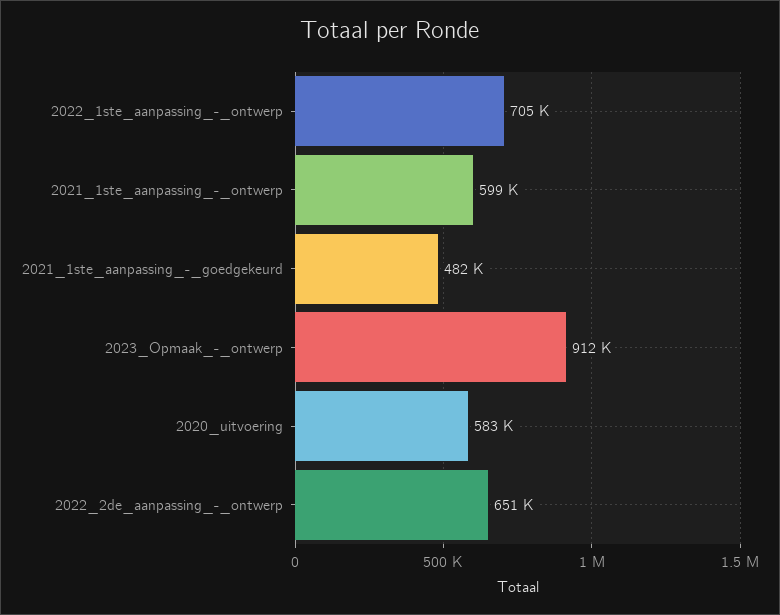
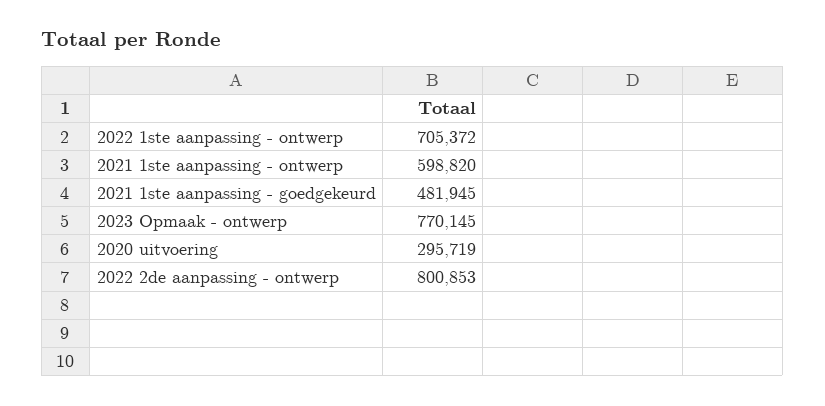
2023_Opmaak_-_ontwerp: 912000 -> 770145
2020_uitvoering: 583000 -> 295719
2022_2de_aanpassing_-_ontwerp: 651000 -> 800853

